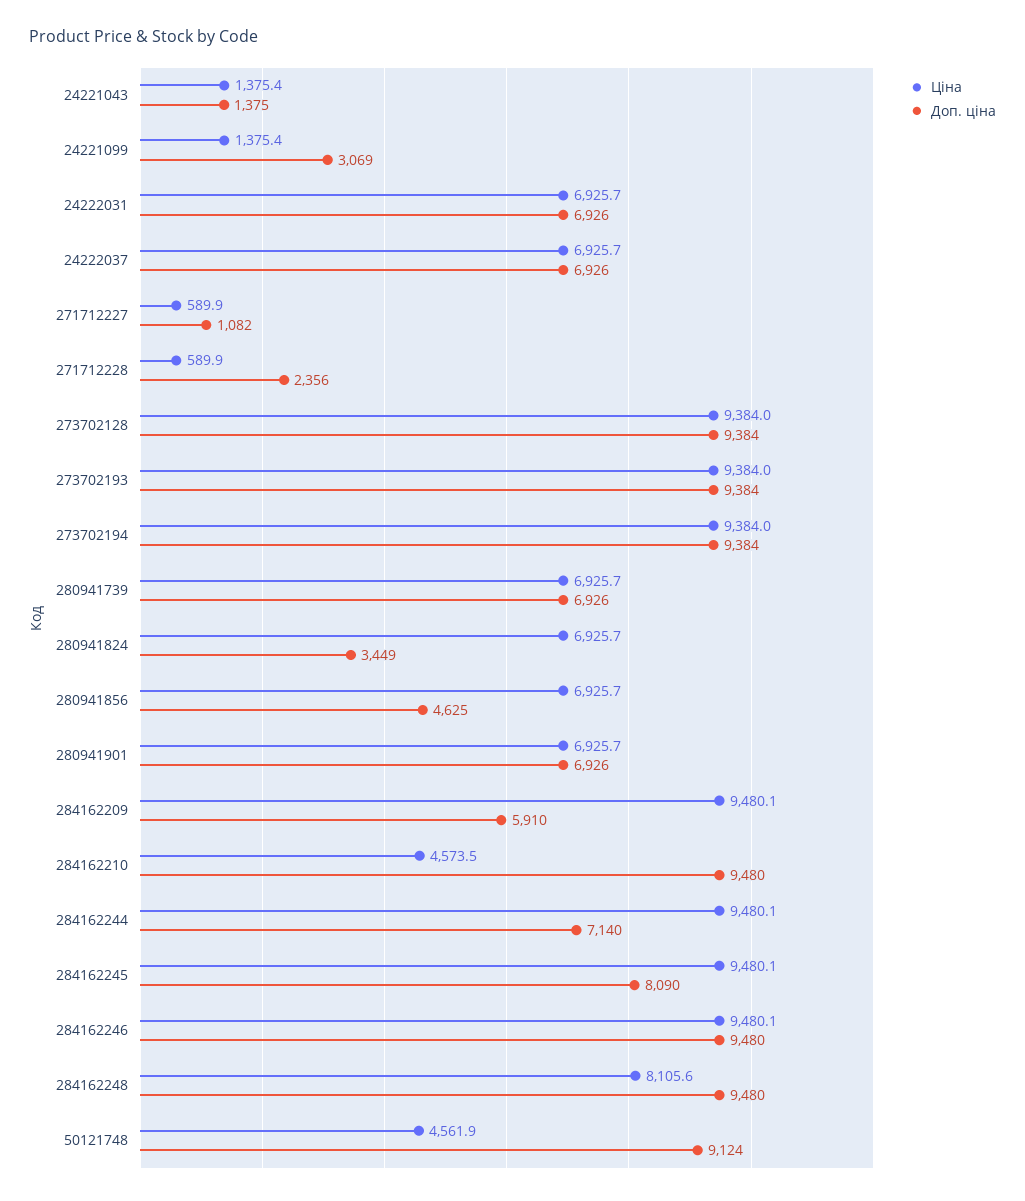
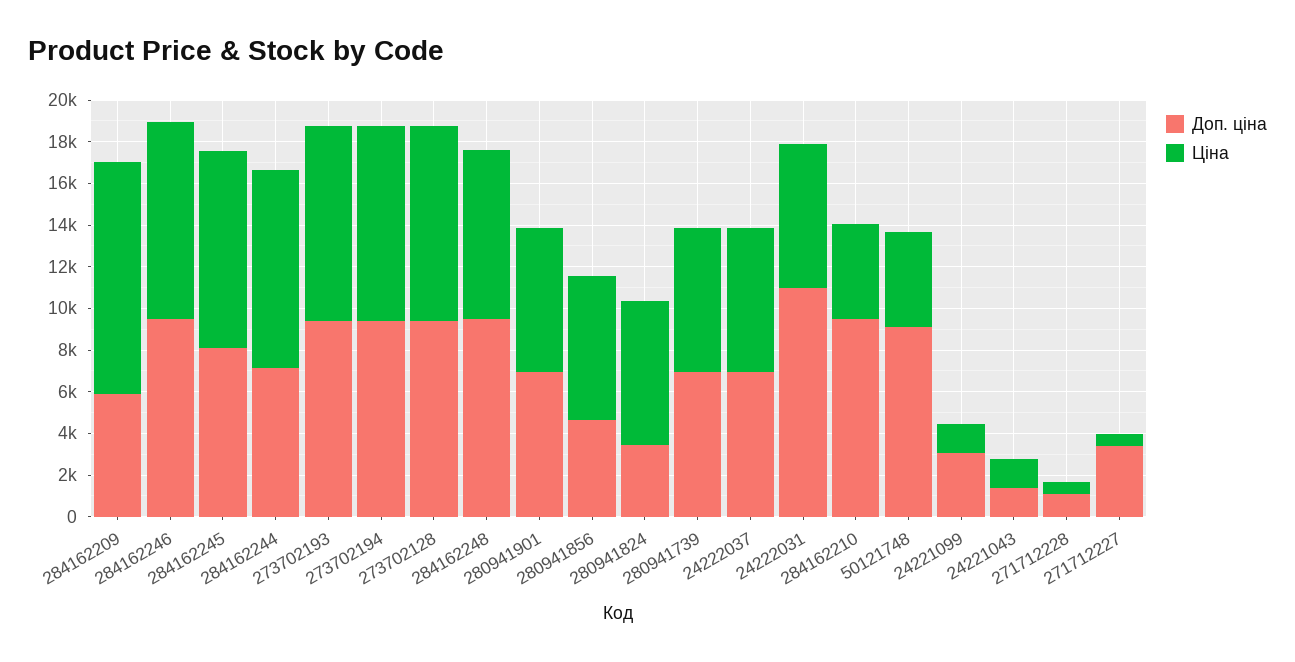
Доп. ціна, 24222031: 6926 -> 11000
Доп. ціна, 271712227: 1082 -> 3500
Доп. ціна, 271712228: 2356 -> 1000
Ціна, 284162209: 9480.1 -> 11000

